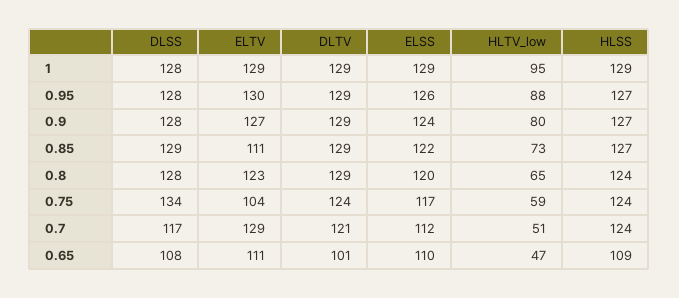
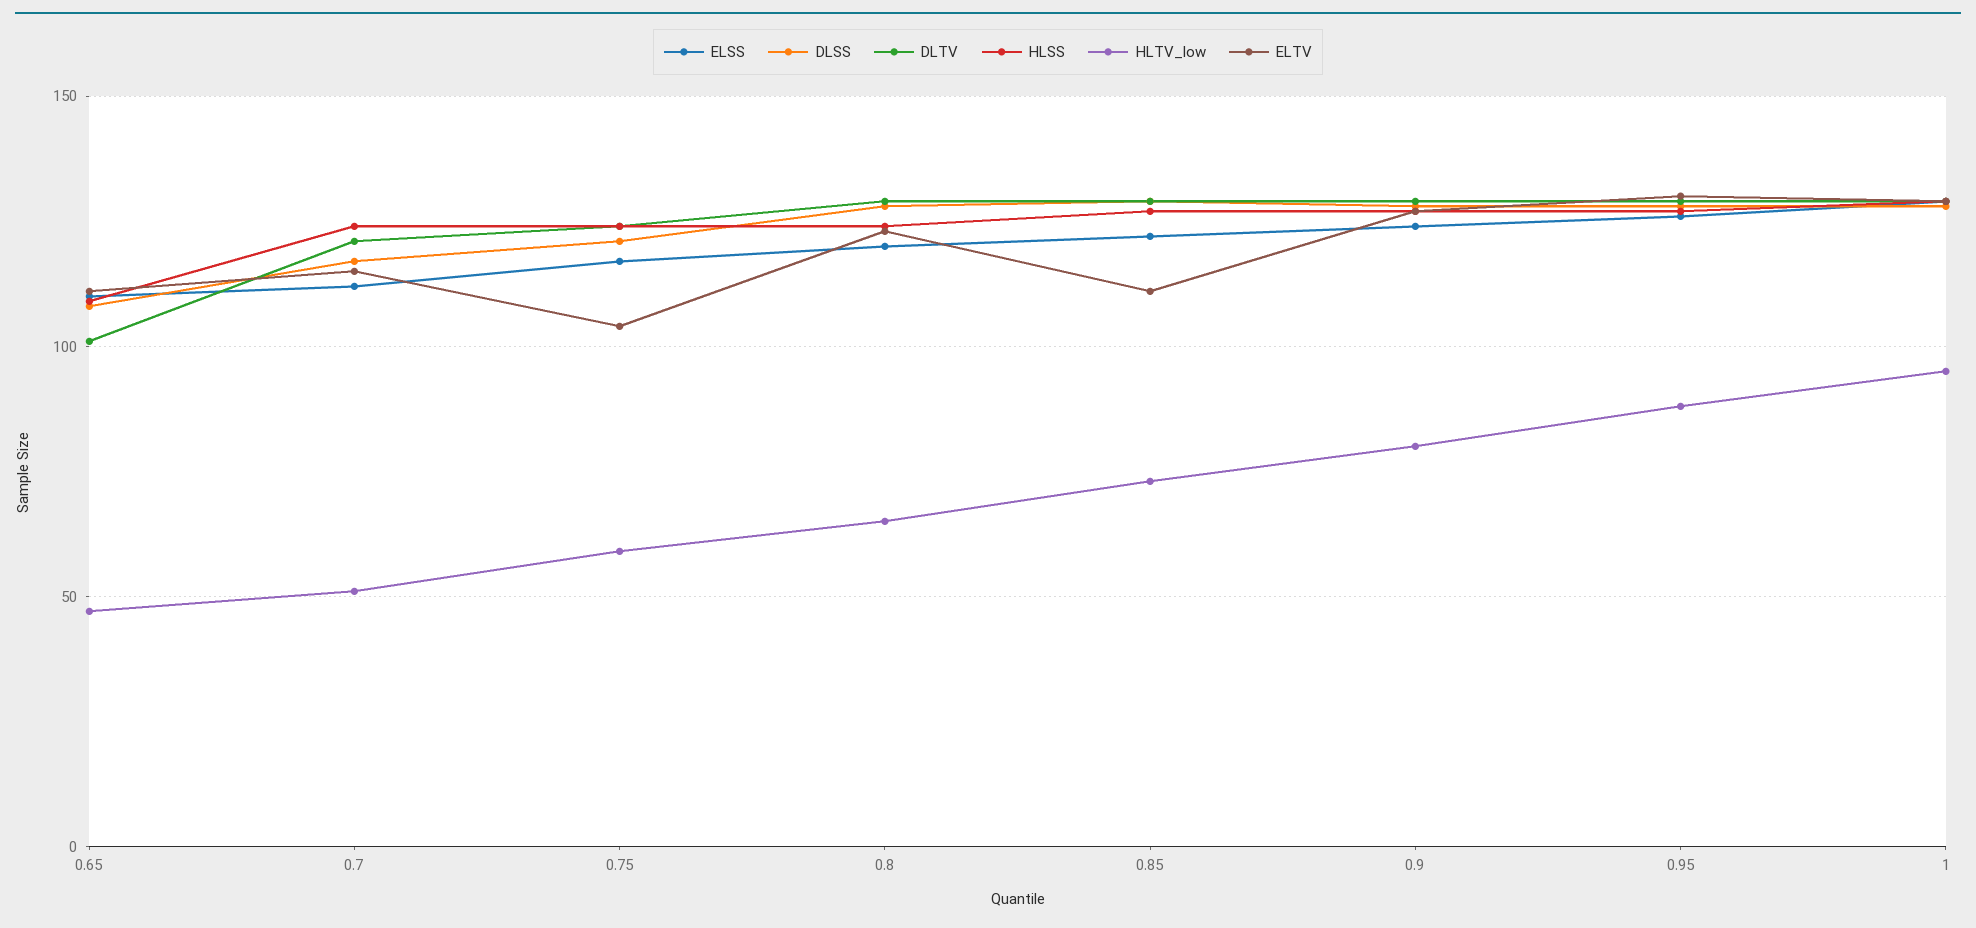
DLSS, 0.75: 134 -> 120
ELTV, 0.7: 129 -> 115

